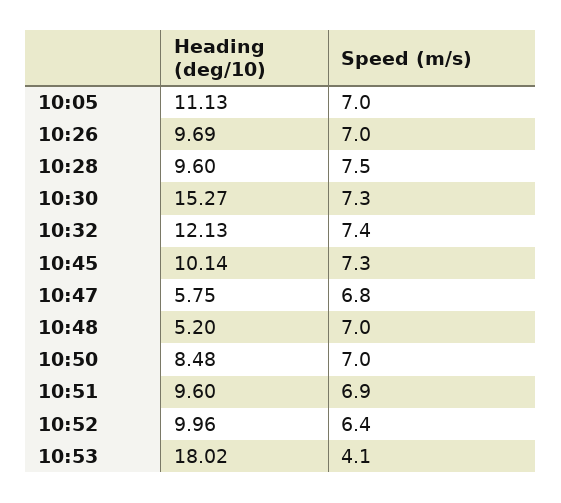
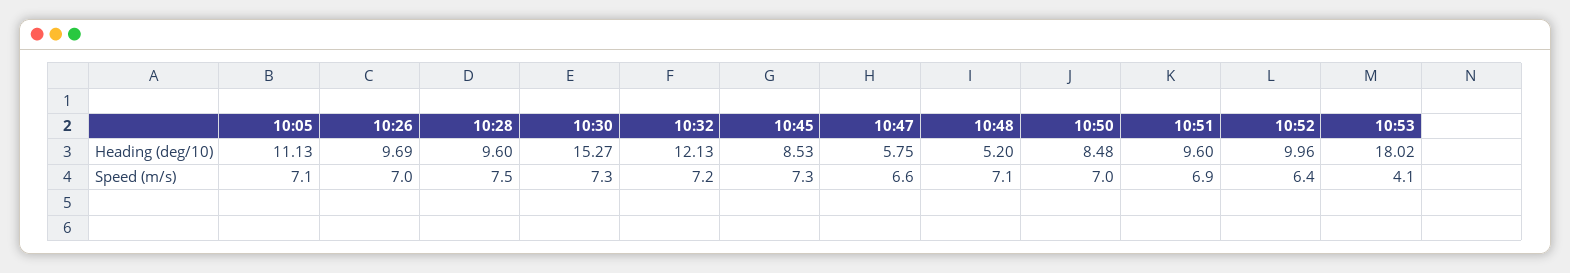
Speed (m/s), 10:05: 7 -> 7.1
Speed (m/s), 10:32: 7.4 -> 7.2
Heading (deg/10), 10:45: 10.14 -> 8.53
Speed (m/s), 10:47: 6.8 -> 6.6
Speed (m/s), 10:48: 7 -> 7.1

